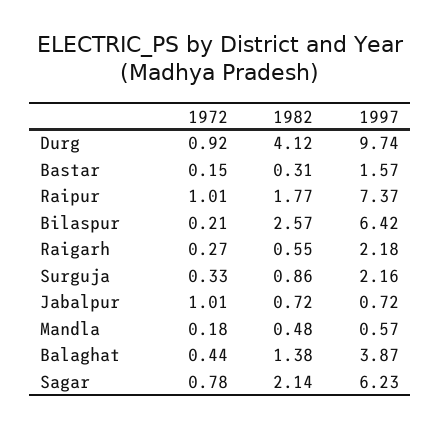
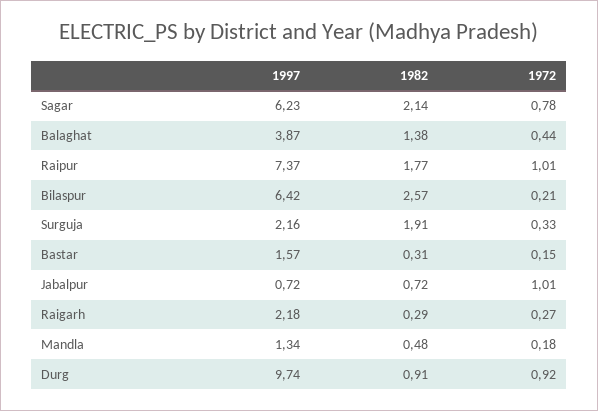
1982, Durg: 4.12 -> 0.91
1982, Raigarh: 0.55 -> 0.29
1982, Surguja: 0.86 -> 1.91
1997, Mandla: 0.57 -> 1.34

